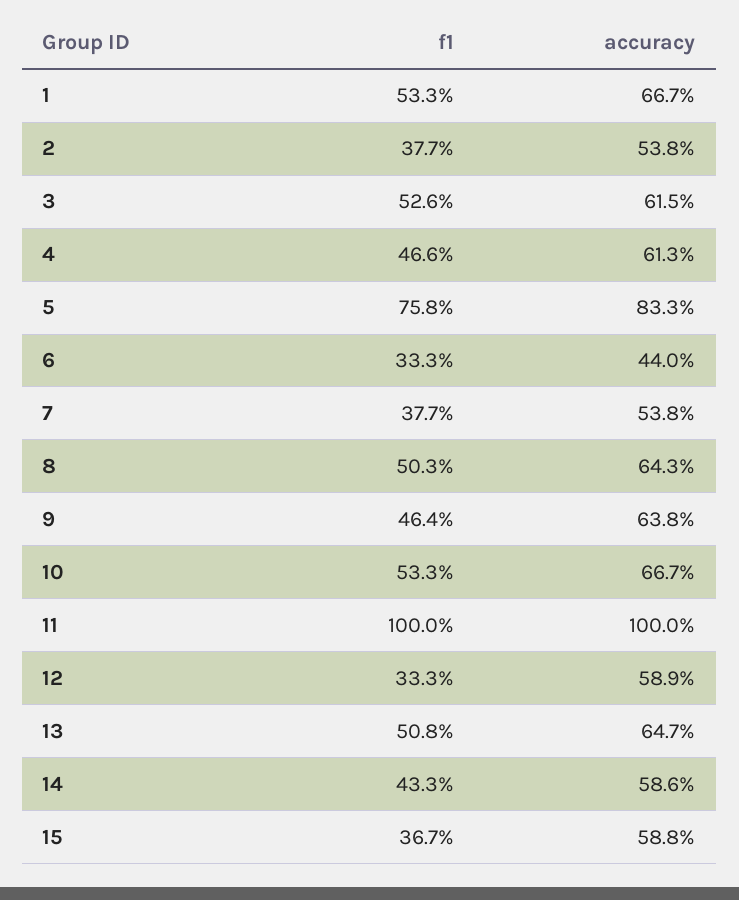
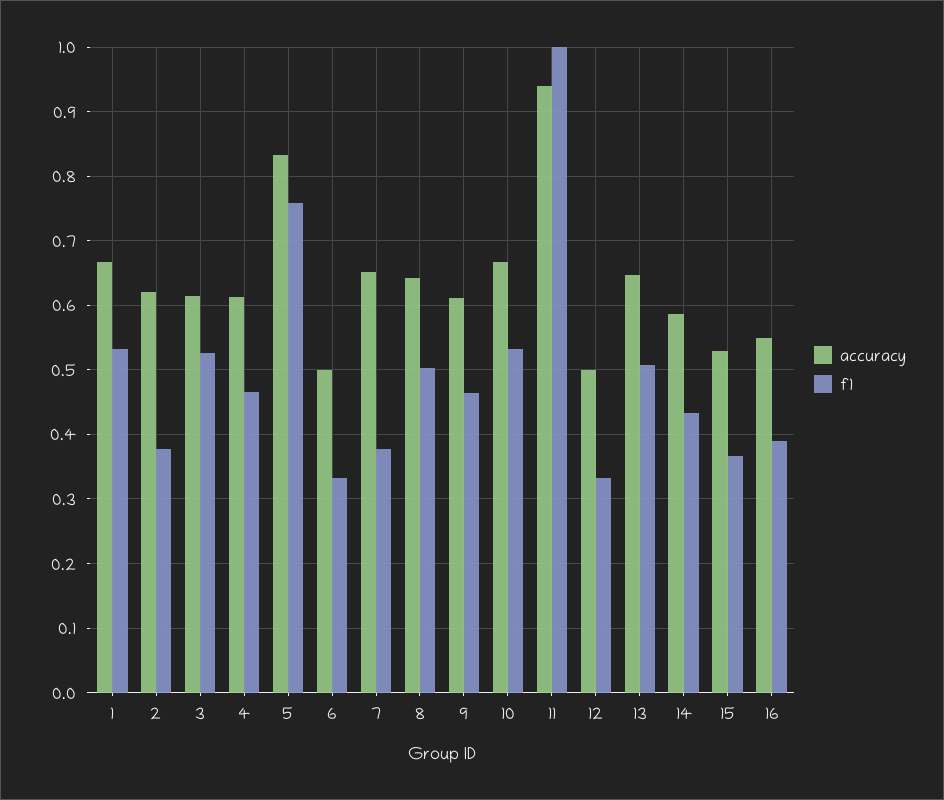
accuracy, 2: 0.538 -> 0.62
accuracy, 6: 0.44 -> 0.5
accuracy, 7: 0.538 -> 0.65
accuracy, 9: 0.638 -> 0.61
accuracy, 11: 1 -> 0.94
accuracy, 12: 0.589 -> 0.5
accuracy, 15: 0.588 -> 0.53
accuracy, 16: none -> 0.55
f1, 16: none -> 0.39

